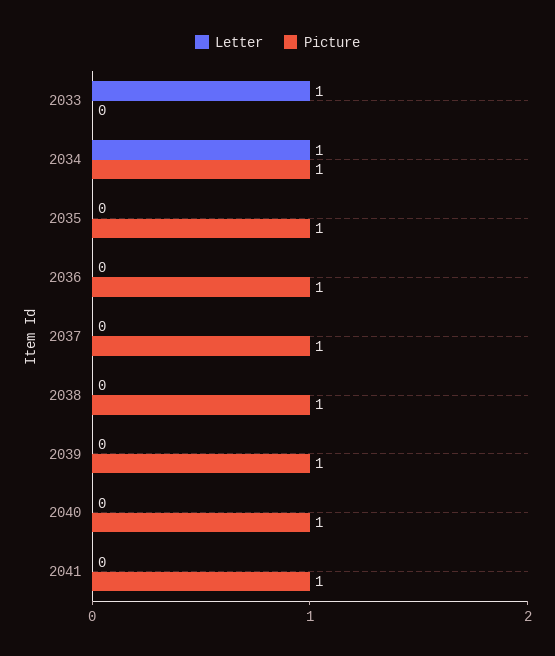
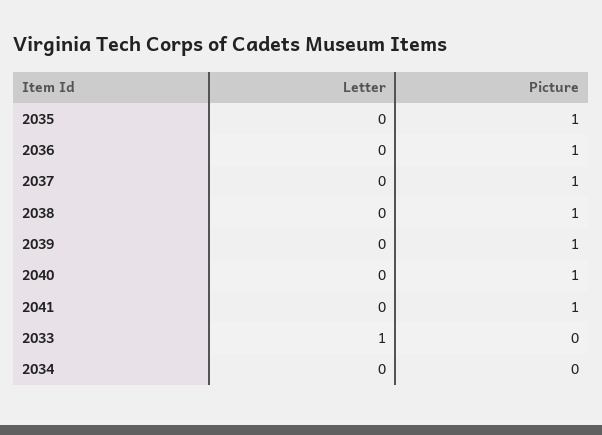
Letter, 2034: 1 -> 0
Picture, 2034: 1 -> 0

